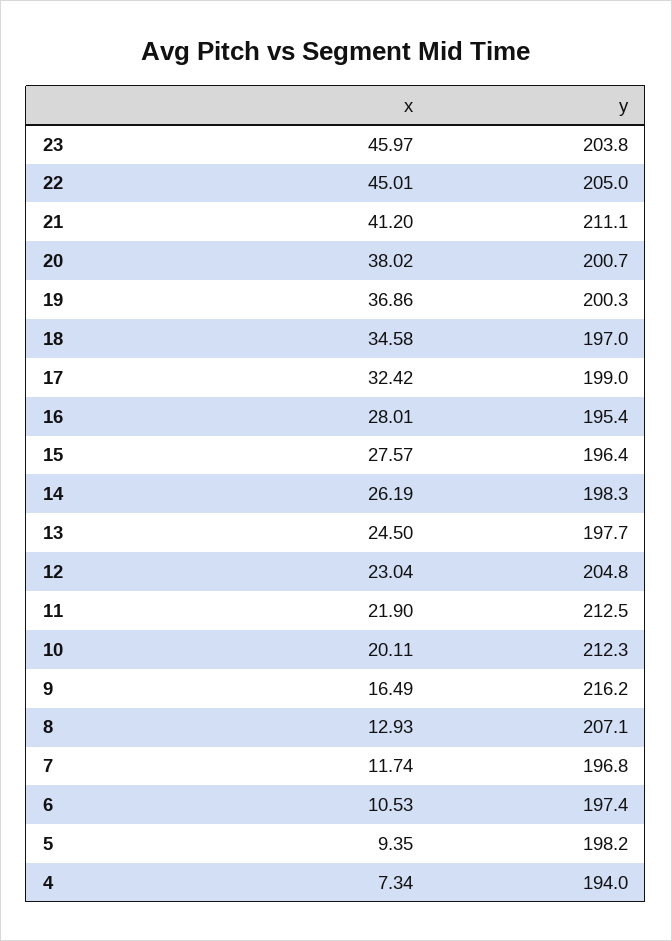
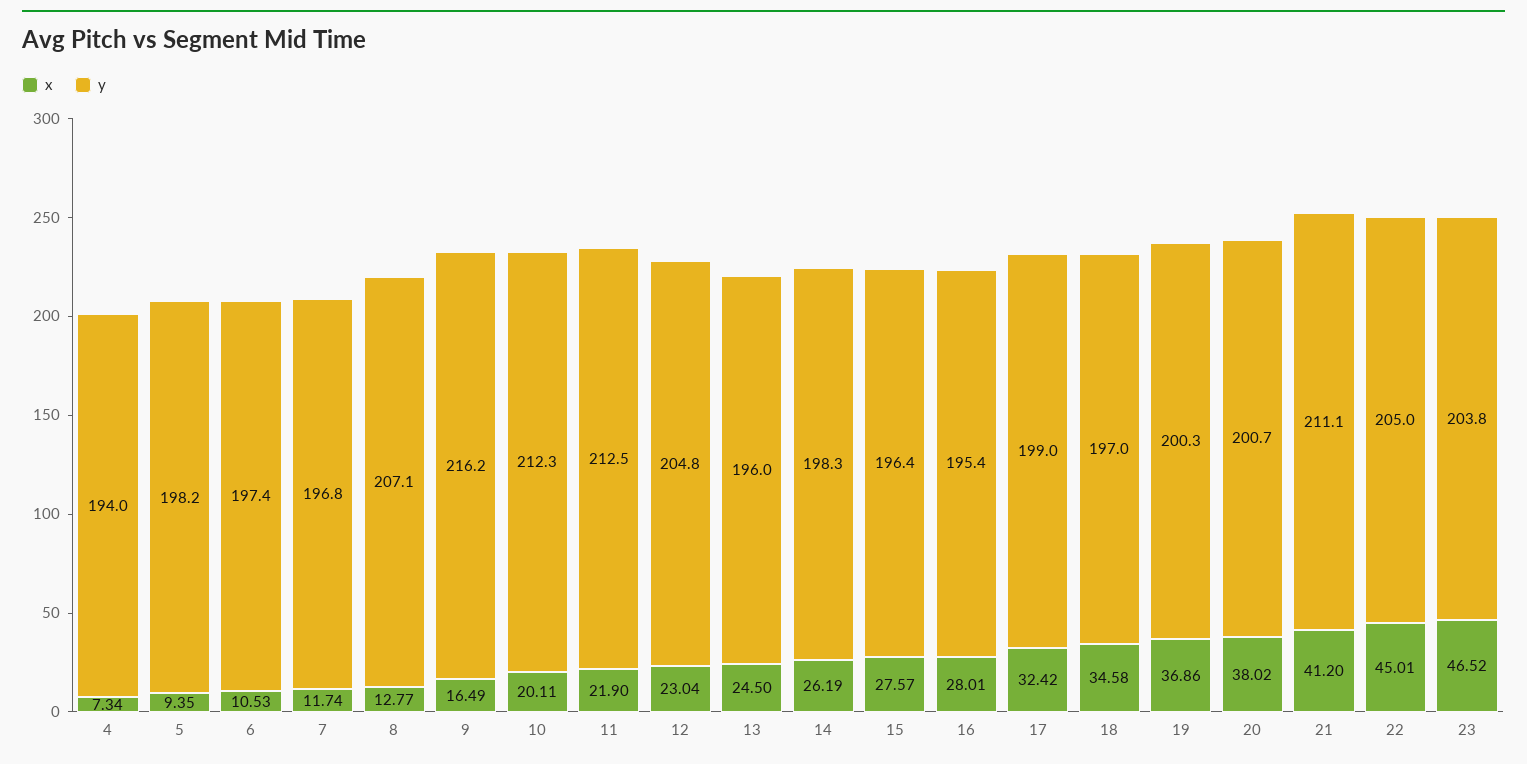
x, 23: 45.97 -> 46.52
y, 13: 197.7 -> 196
x, 8: 12.93 -> 12.77

